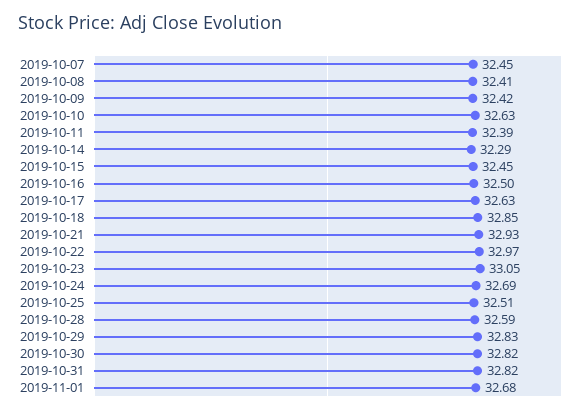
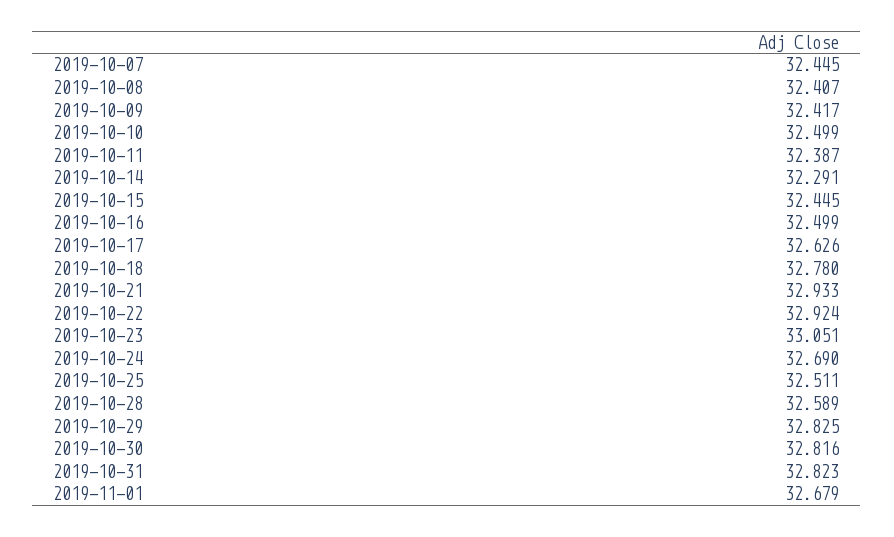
2019-10-10: 32.63 -> 32.499
2019-10-18: 32.85 -> 32.78
2019-10-22: 32.97 -> 32.924

